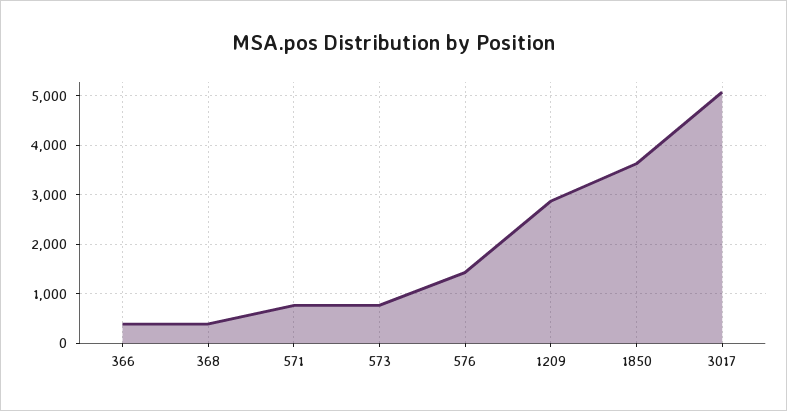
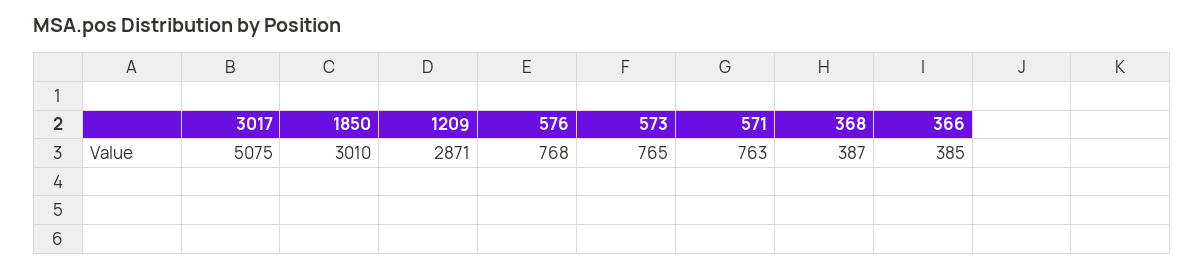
576: 1400 -> 768
1850: 3600 -> 3010

